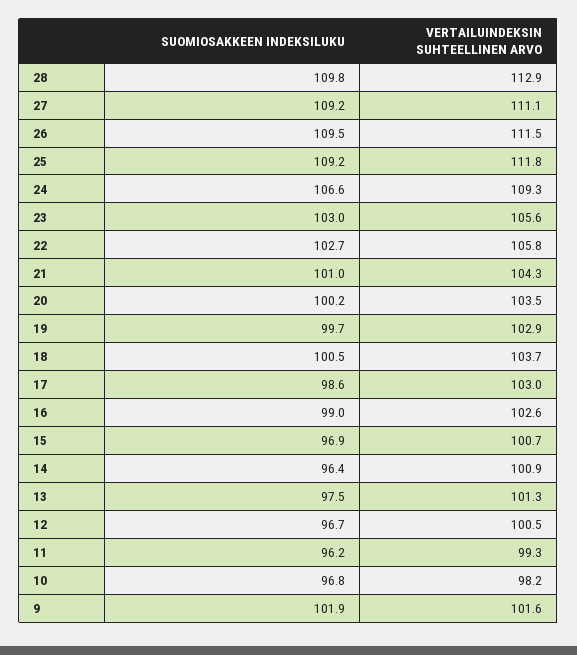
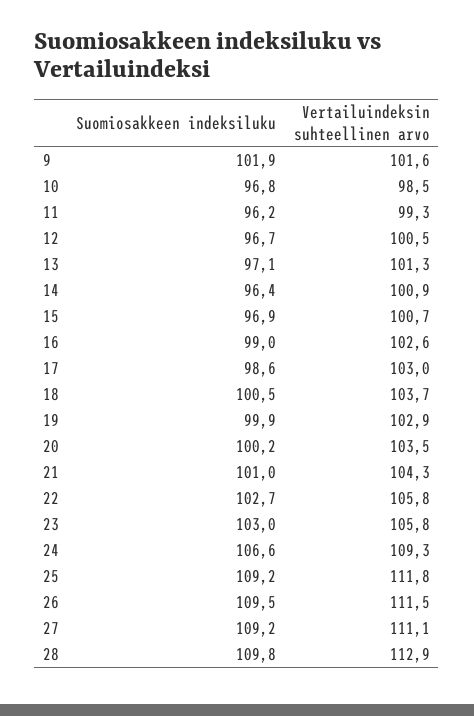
VERTAILUINDEKSIN SUHTEELLINEN ARVO, 23: 105.6 -> 105.8
SUOMIOSAKKEEN INDEKSILUKU, 19: 99.7 -> 99.9
SUOMIOSAKKEEN INDEKSILUKU, 13: 97.5 -> 97.1
VERTAILUINDEKSIN SUHTEELLINEN ARVO, 10: 98.2 -> 98.5

